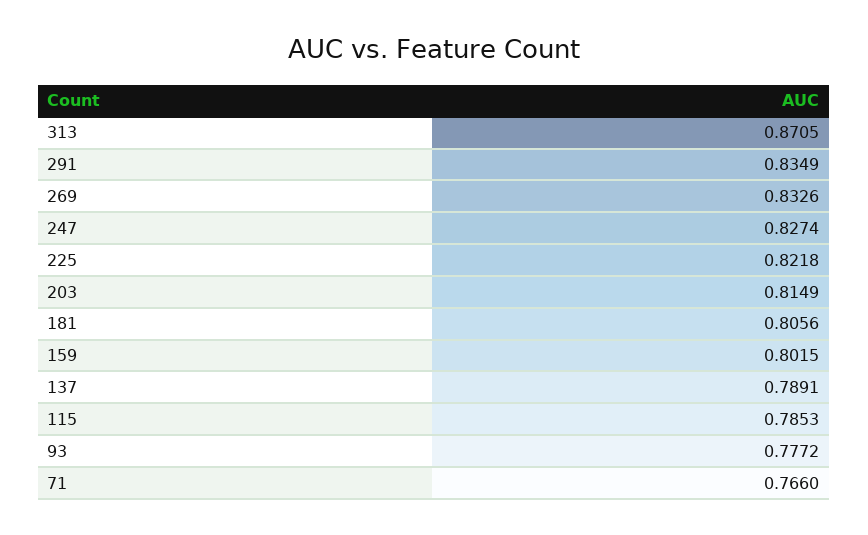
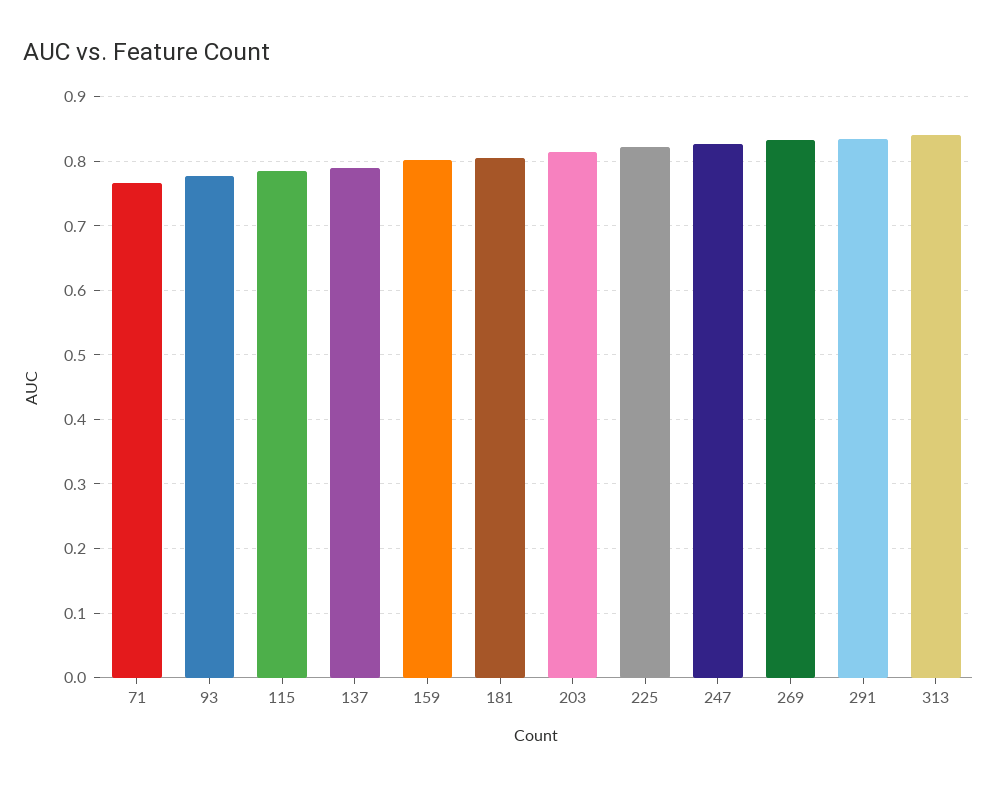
313: 0.8705 -> 0.84

